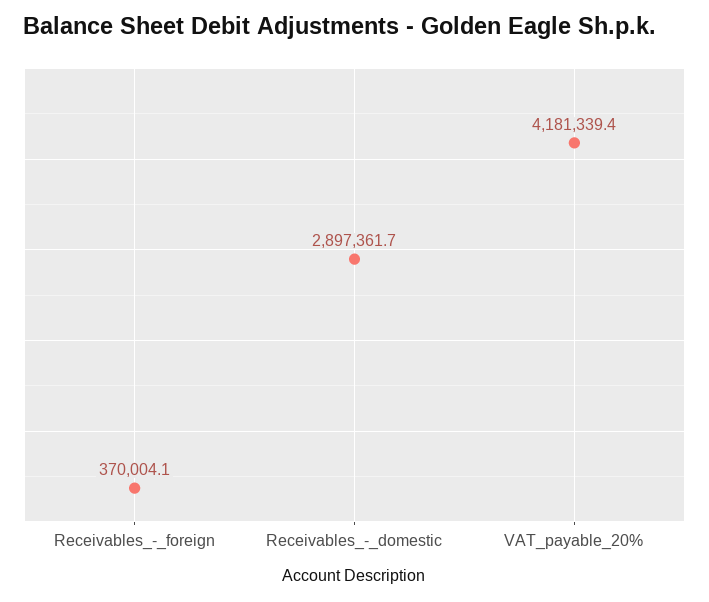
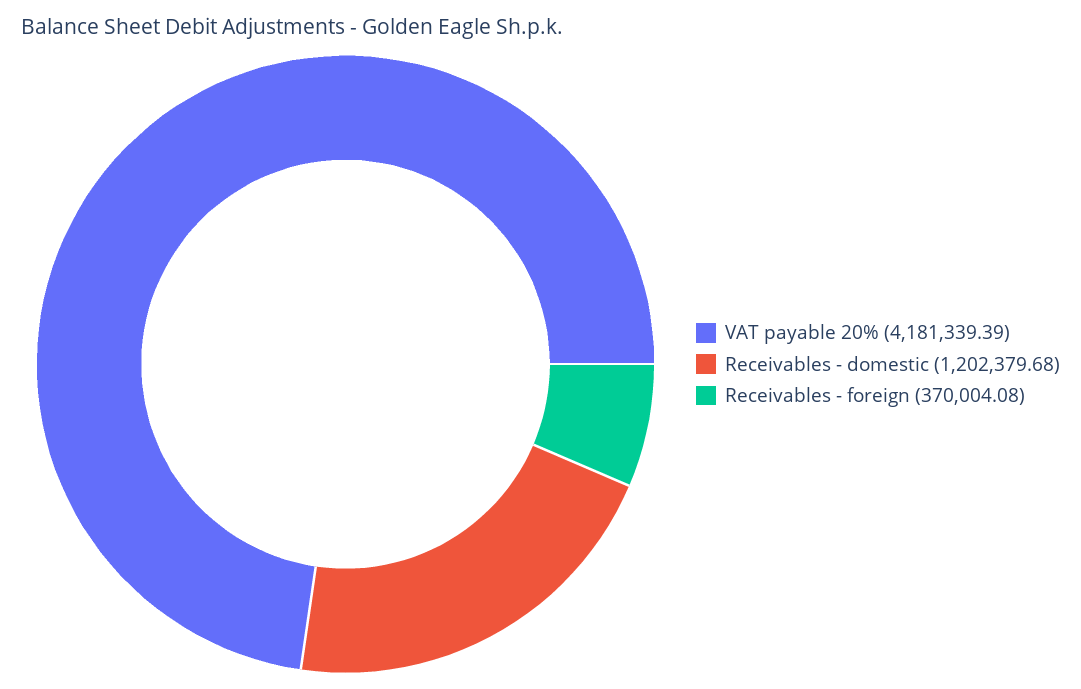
Receivables_-_domestic: 2897361.7 -> 1202379.68

